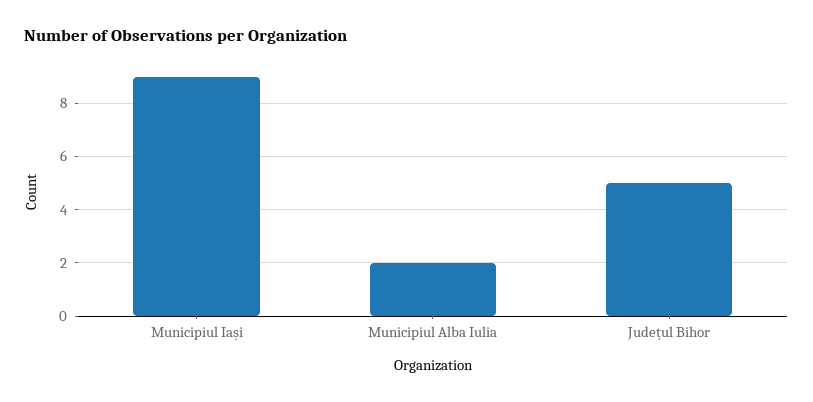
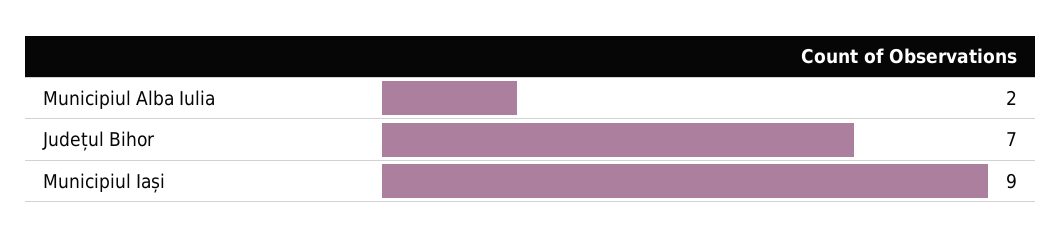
Județul Bihor: 5 -> 7

